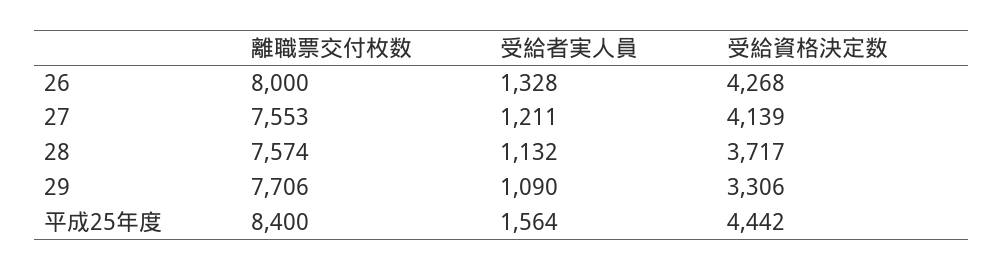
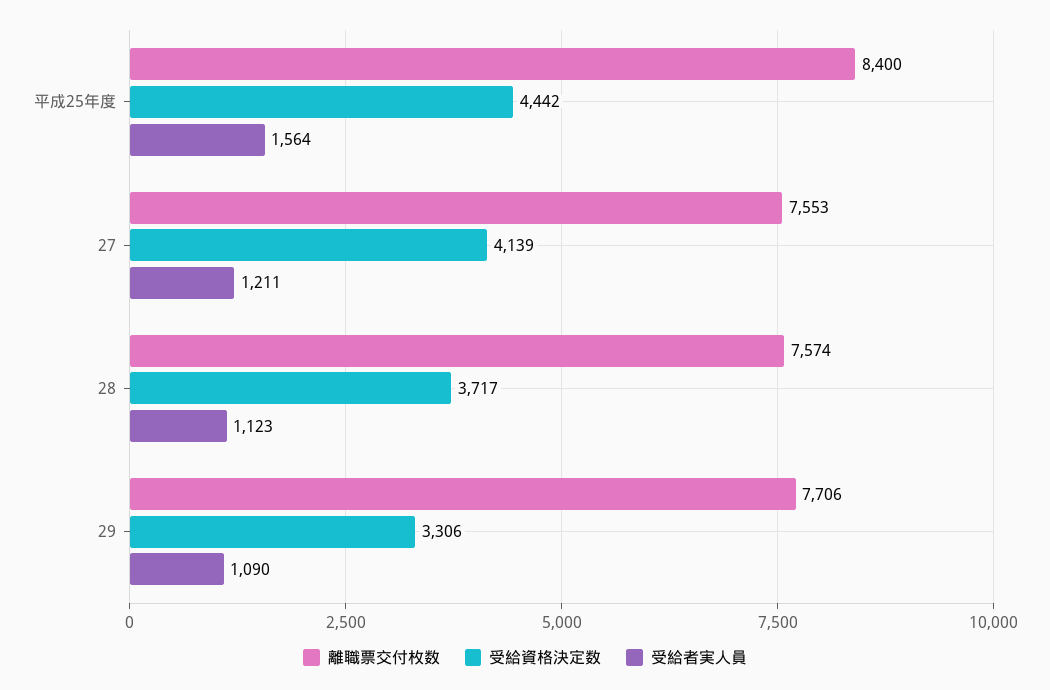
離職票交付枚数, 26: 8000 -> none
受給者実人員, 26: 1328 -> none
受給資格決定数, 26: 4268 -> none
受給者実人員, 28: 1132 -> 1123

